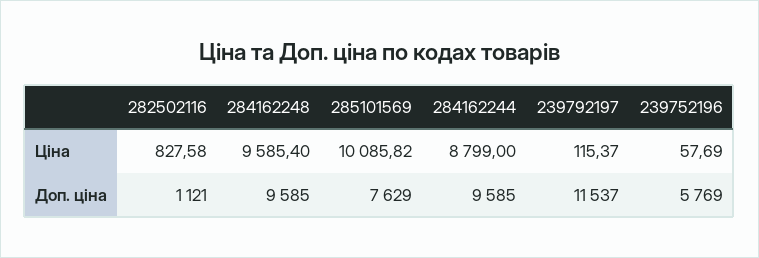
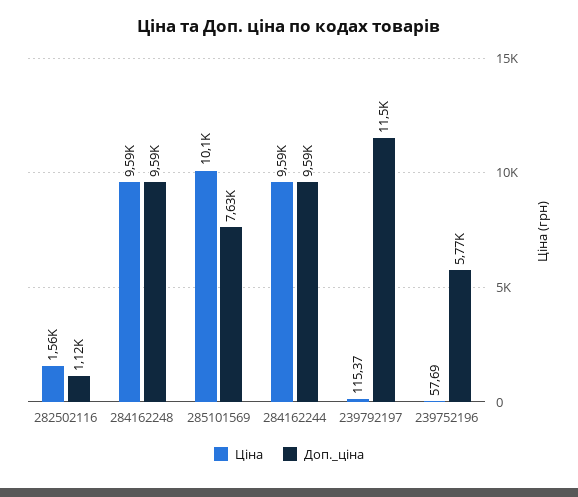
Ціна, 282502116: 827.58 -> 1560
Ціна, 284162244: 8799 -> 9590

